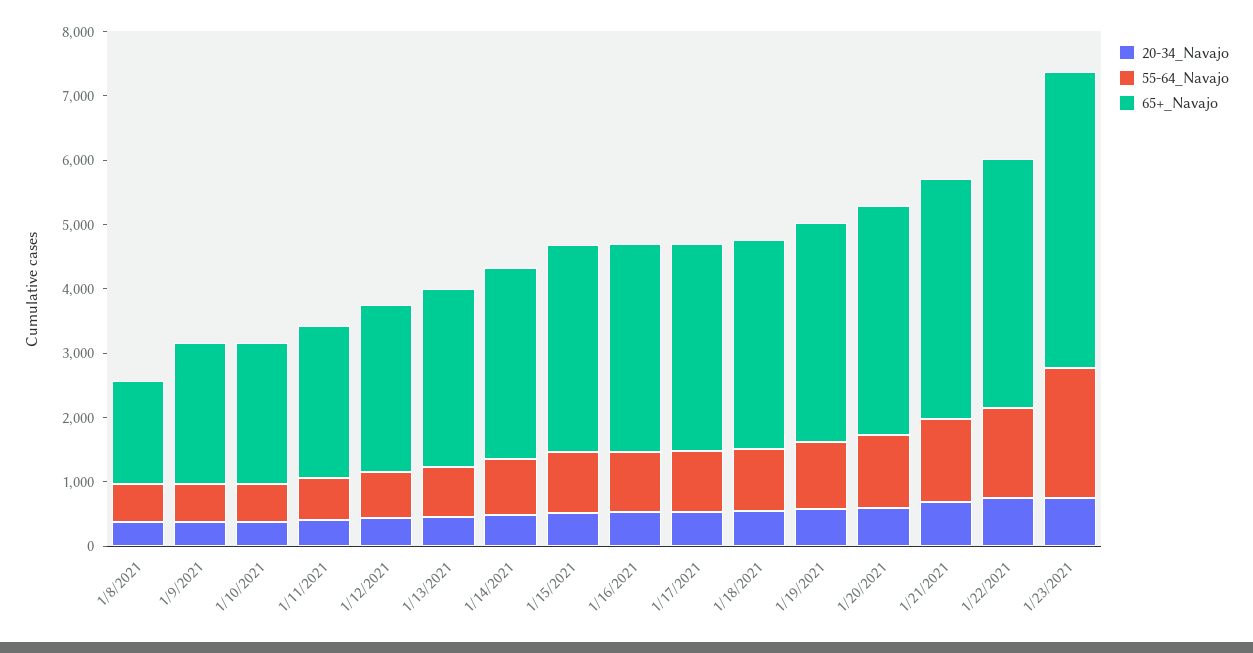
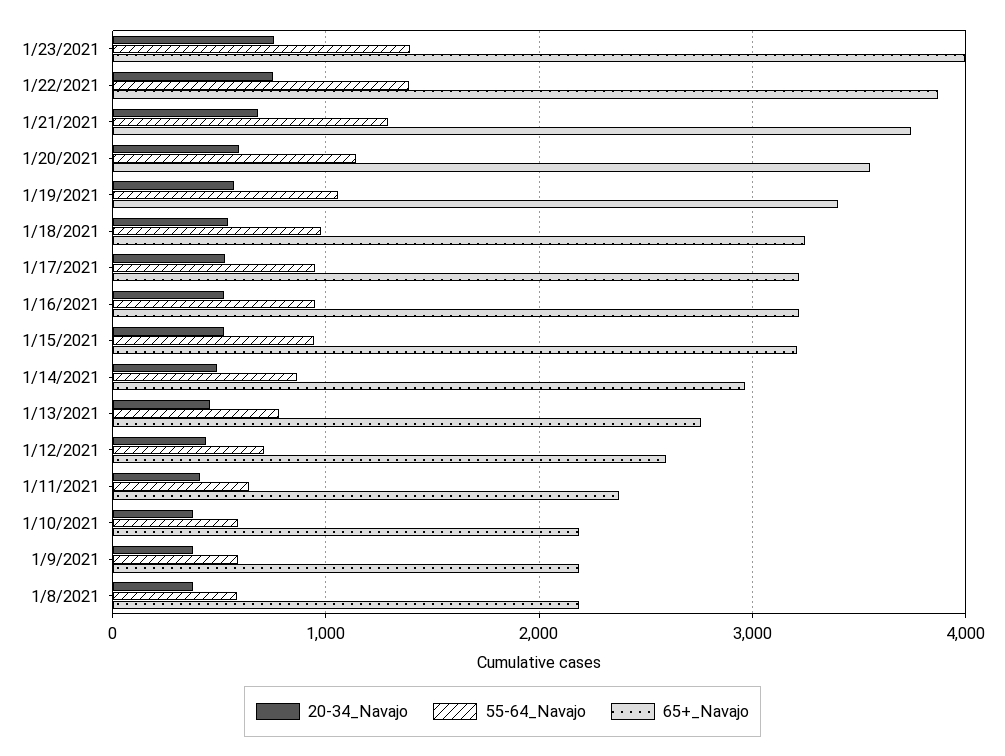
65+_Navajo, 1/8/2021: 1600 -> 2200
55-64_Navajo, 1/23/2021: 2000 -> 1400
65+_Navajo, 1/23/2021: 4600 -> 4000

